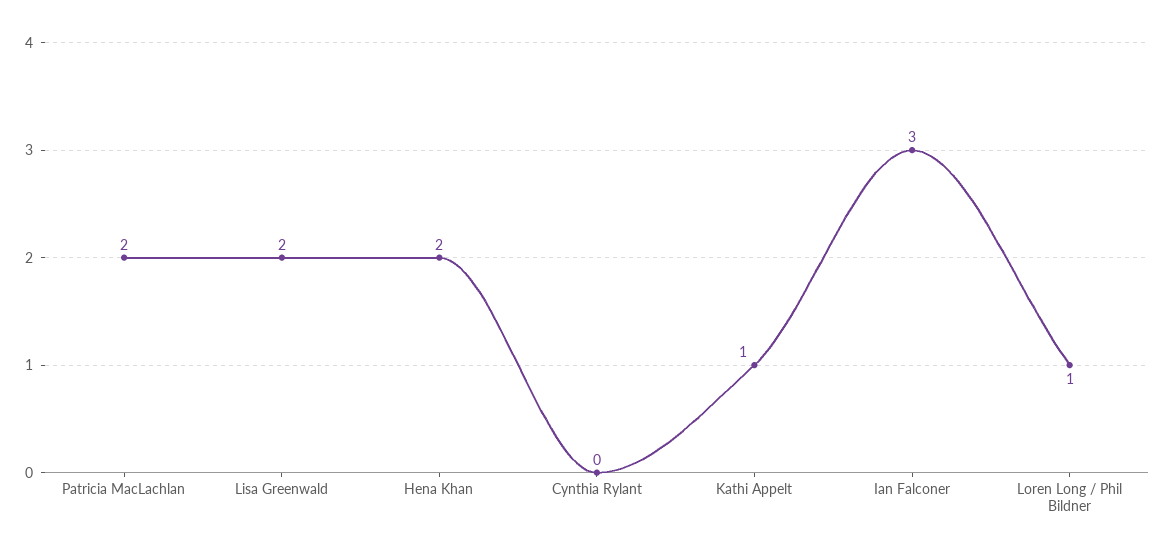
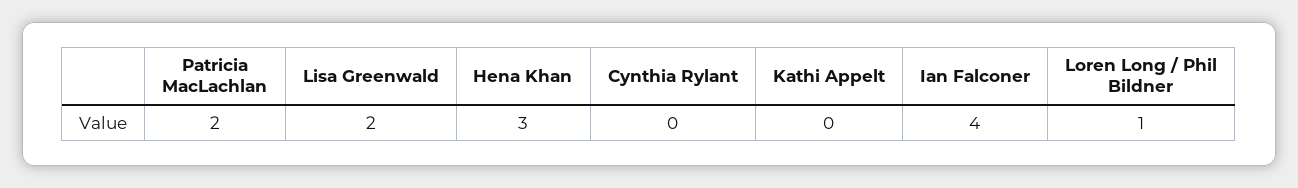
Hena Khan: 2 -> 3
Kathi Appelt: 1 -> 0
Ian Falconer: 3 -> 4

